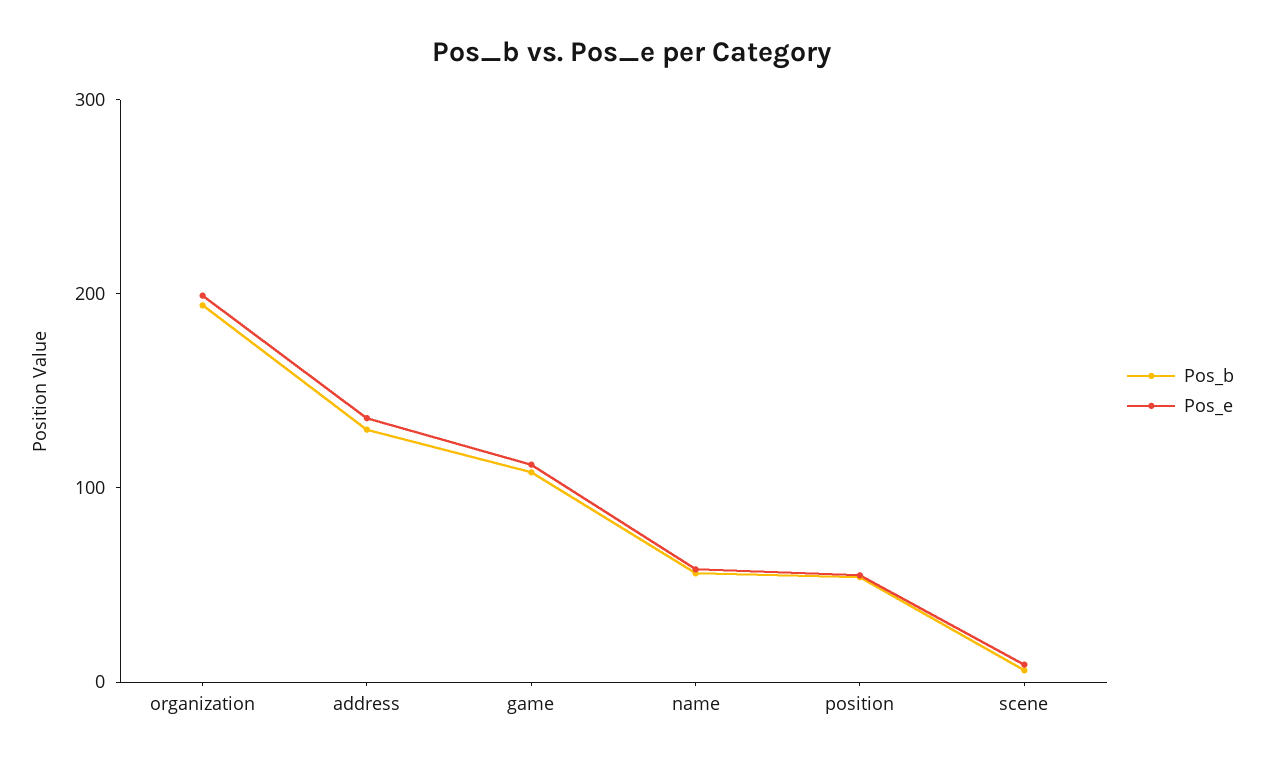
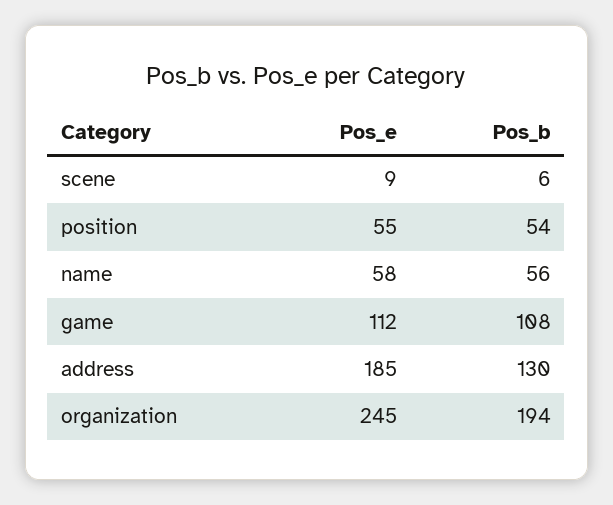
Pos_e, organization: 200 -> 245
Pos_e, address: 140 -> 185

